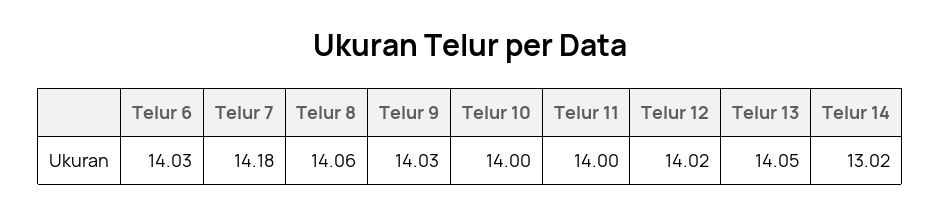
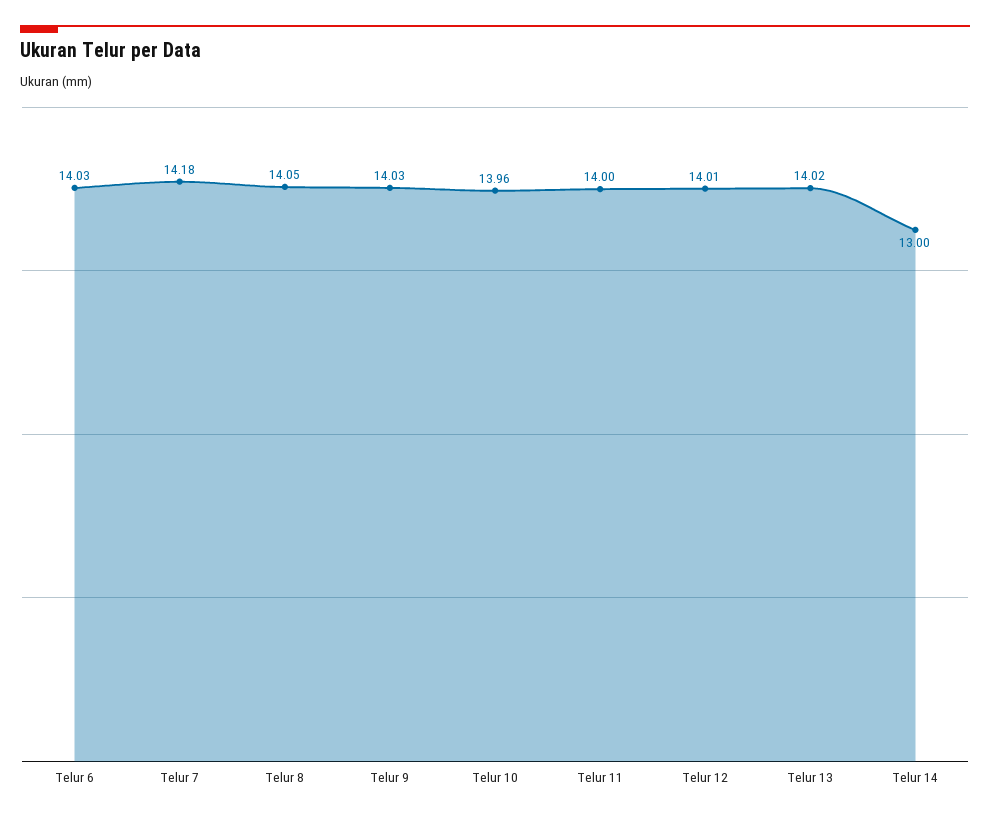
Telur 8: 14.06 -> 14.05
Telur 10: 14 -> 13.96
Telur 12: 14.02 -> 14.01
Telur 13: 14.05 -> 14.02
Telur 14: 13.02 -> 13

